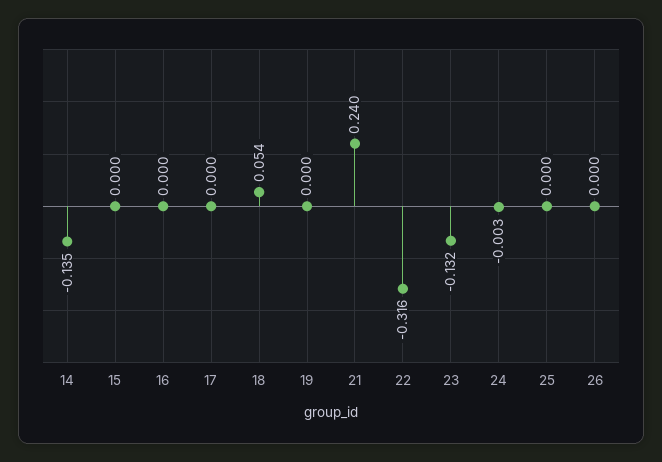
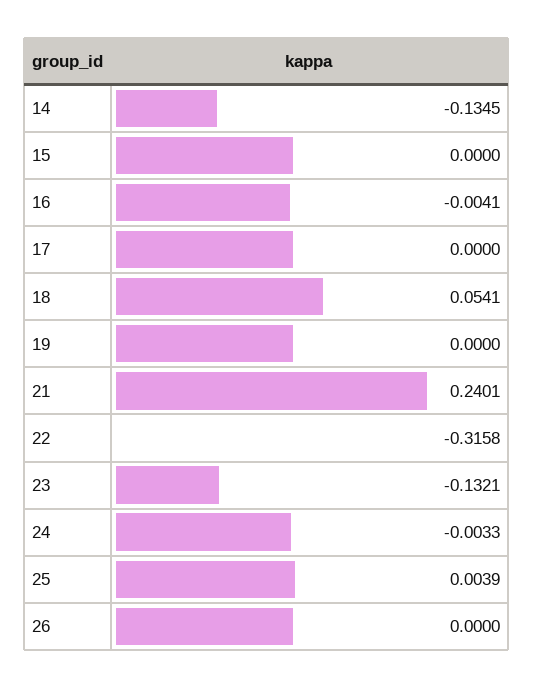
16: 0 -> -0.0041
25: 0 -> 0.0039

